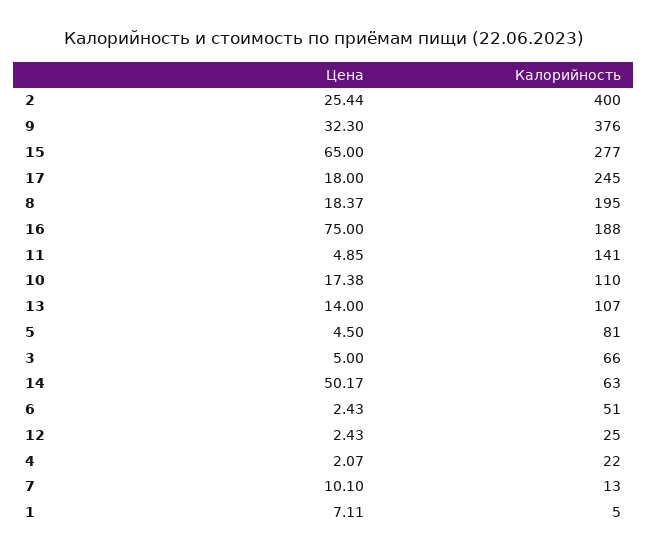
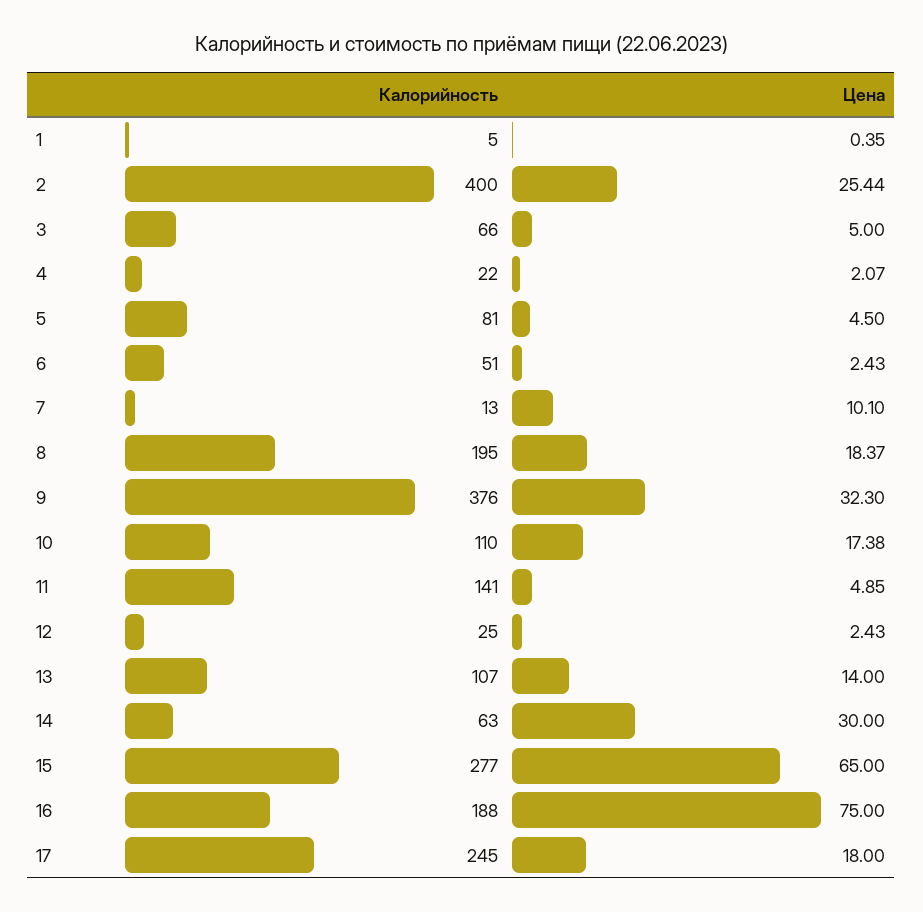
Цена, 14: 50.17 -> 30
Цена, 1: 7.11 -> 0.35

